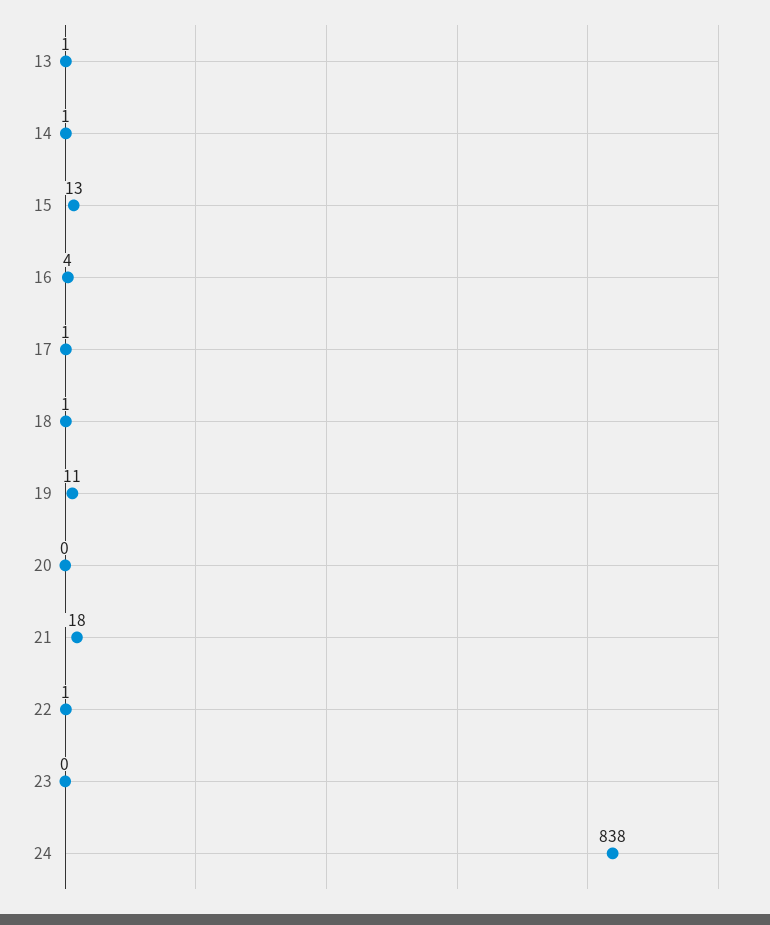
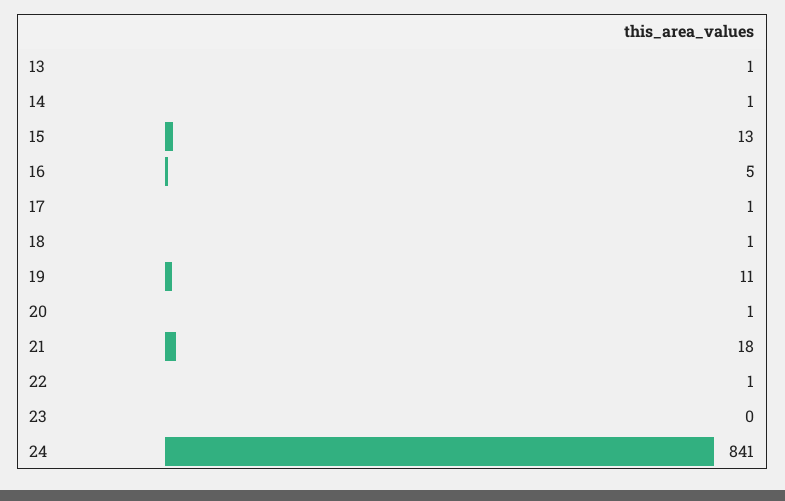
16: 4 -> 5
20: 0 -> 1
24: 838 -> 841

